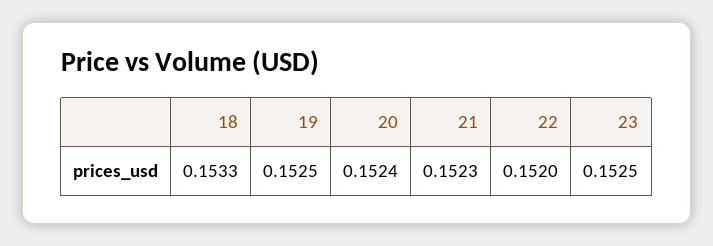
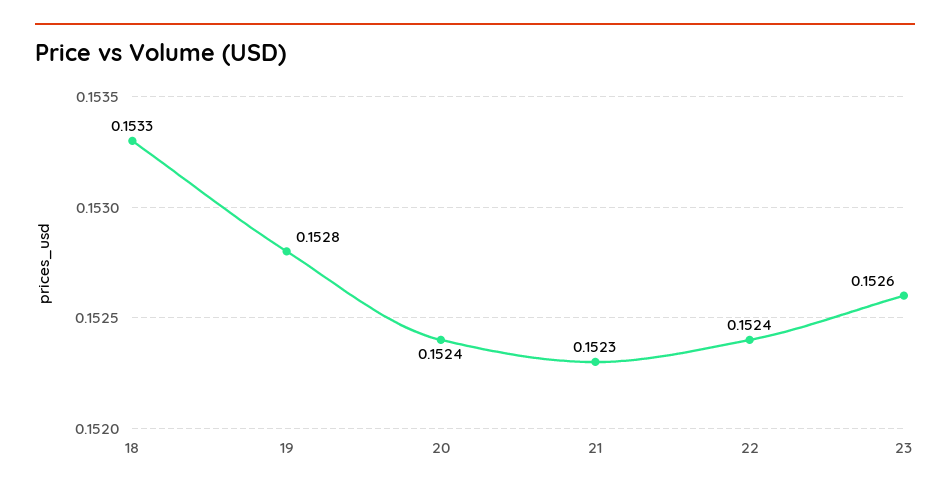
19: 0.1525 -> 0.1528
22: 0.152 -> 0.1524
23: 0.1525 -> 0.1526

